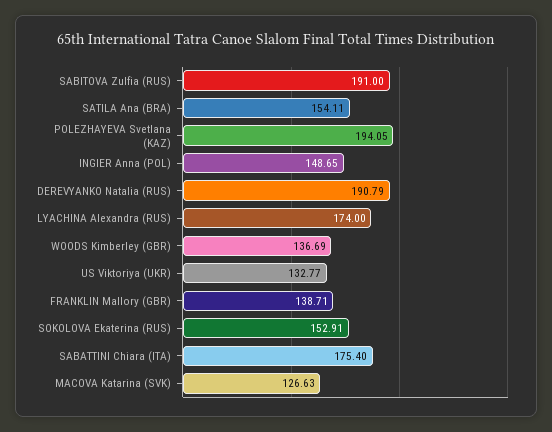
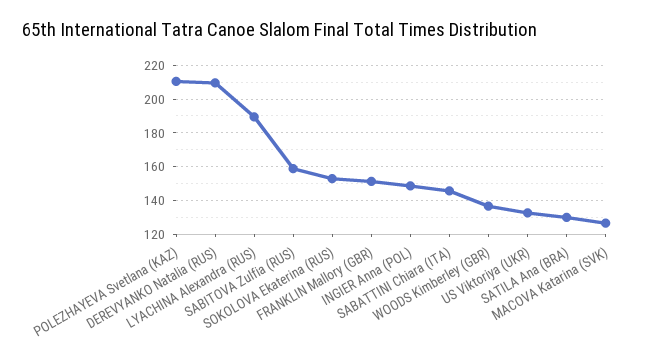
SABITOVA Zulfia (RUS): 191 -> 160
SATILA Ana (BRA): 154.11 -> 130
POLEZHAYEVA Svetlana (KAZ): 194.05 -> 210
DEREVYANKO Natalia (RUS): 190.79 -> 210
LYACHINA Alexandra (RUS): 174 -> 190
FRANKLIN Mallory (GBR): 138.71 -> 150
SABATTINI Chiara (ITA): 175.4 -> 145

